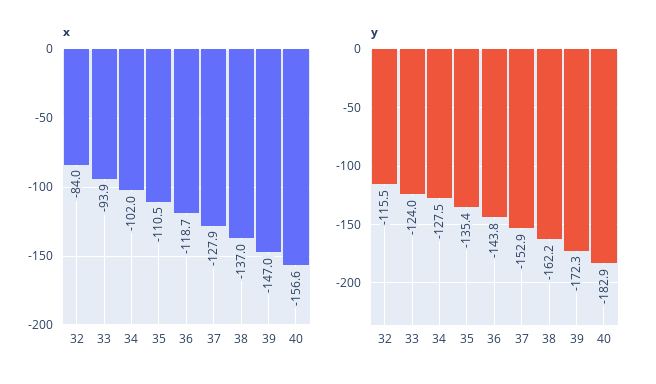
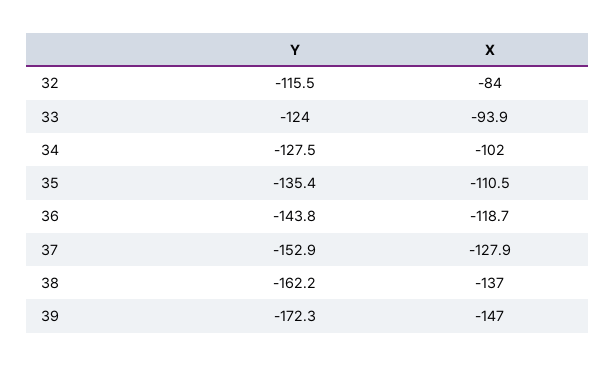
x, 40: -156.6 -> none
y, 40: -182.9 -> none

